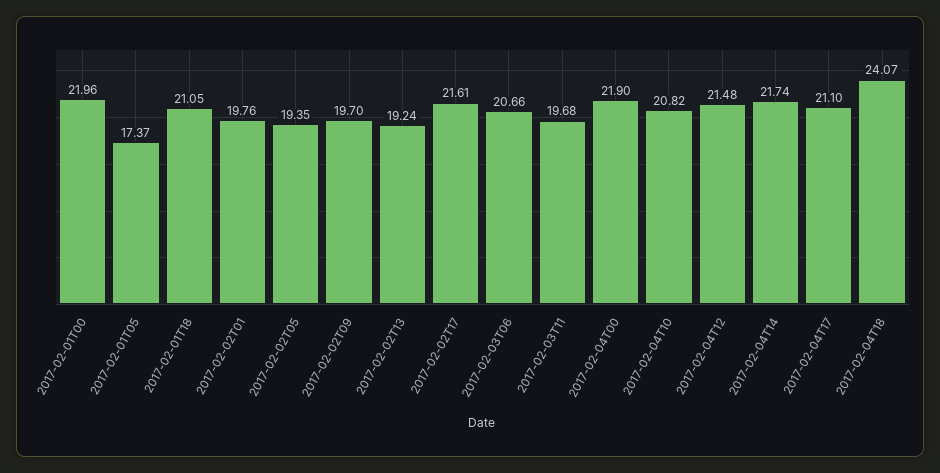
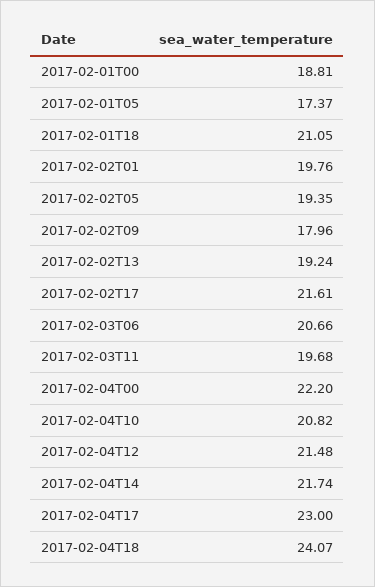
2017-02-01T00: 21.96 -> 18.81
2017-02-02T09: 19.7 -> 17.96
2017-02-04T00: 21.9 -> 22.2
2017-02-04T17: 21.1 -> 23

